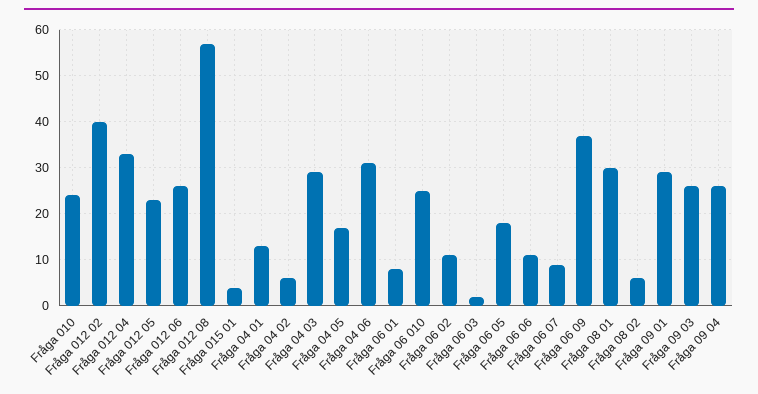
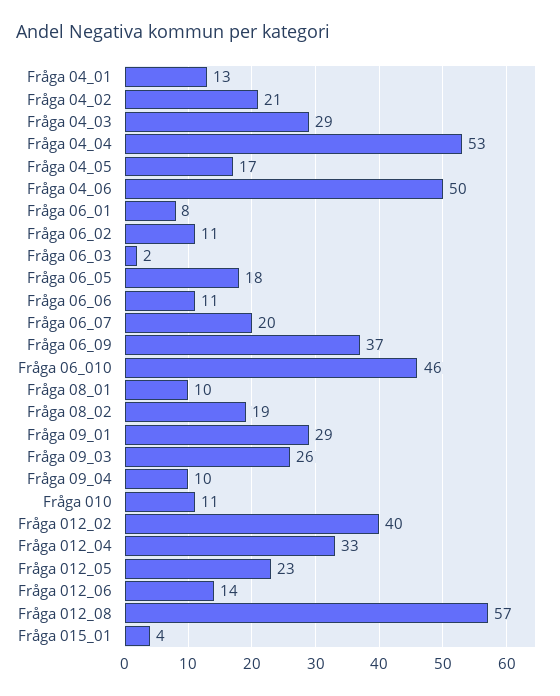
Fråga 010: 25 -> 11
Fråga 012 06: 25 -> 14
Fråga 04 02: 5 -> 21
Fråga 04 06: 30 -> 50
Fråga 06 010: 25 -> 46
Fråga 06 07: 10 -> 20
Fråga 08 01: 30 -> 10
Fråga 08 02: 5 -> 19
Fråga 09 04: 25 -> 10
Fråga 04_04: none -> 53

